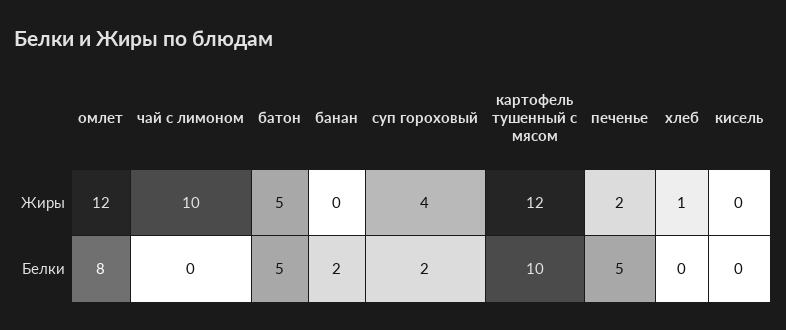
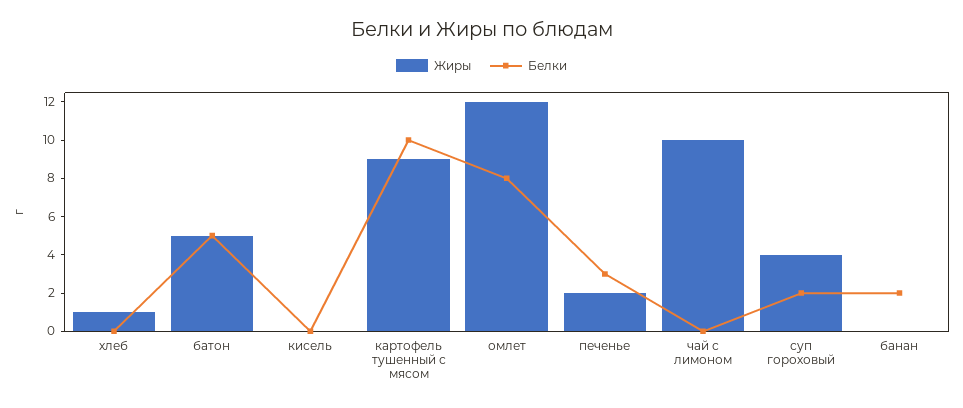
Жиры, картофель тушенный с мясом: 12 -> 9
Белки, печенье: 5 -> 3

